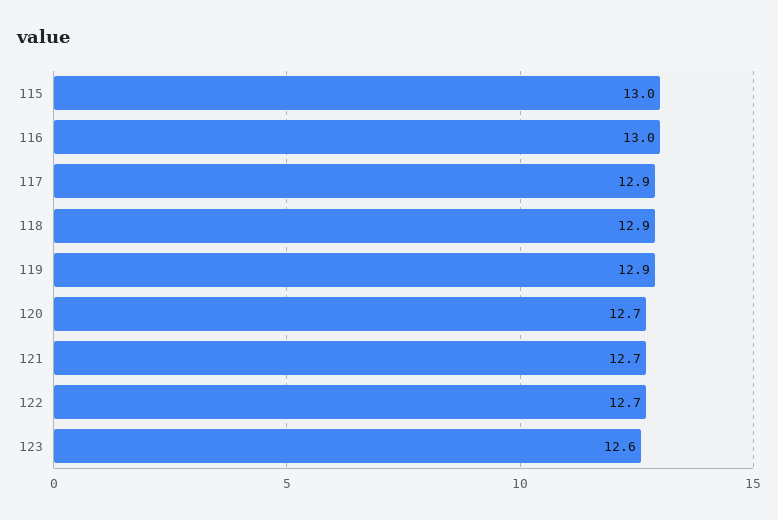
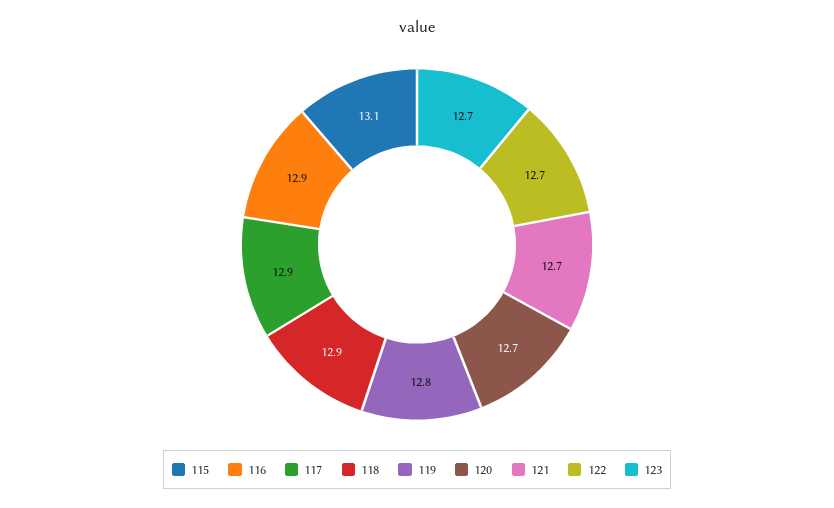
115: 13 -> 13.1
116: 13 -> 12.9
119: 12.9 -> 12.8
123: 12.6 -> 12.7

